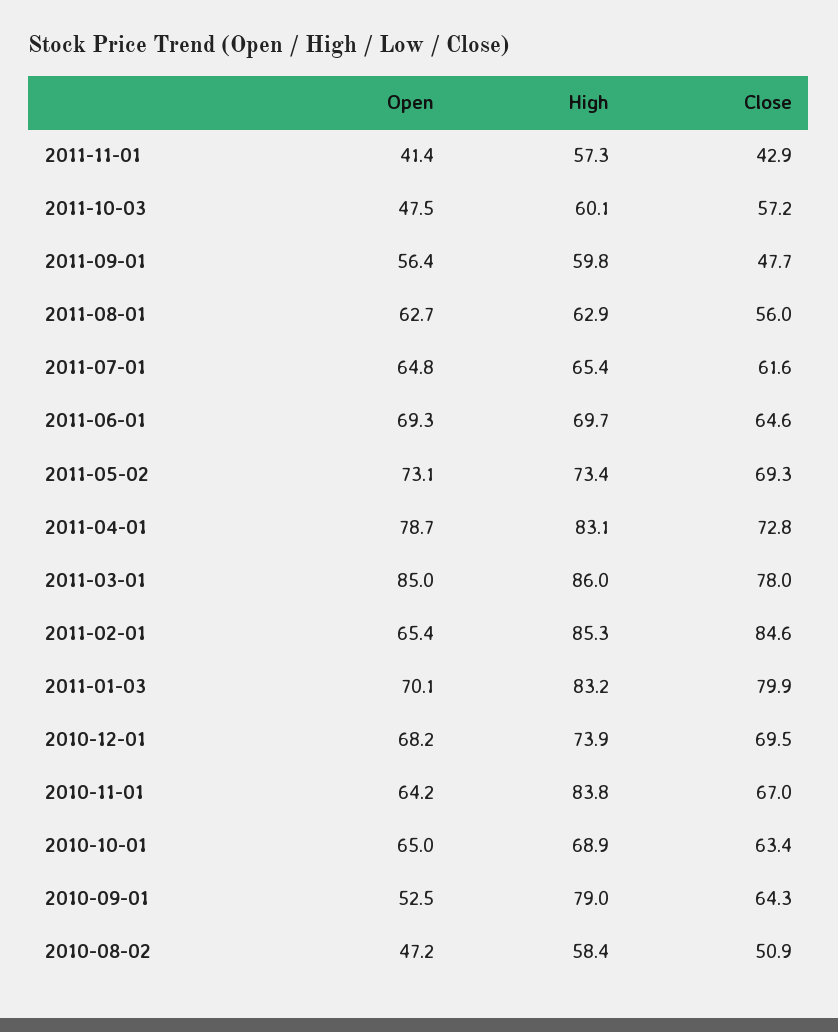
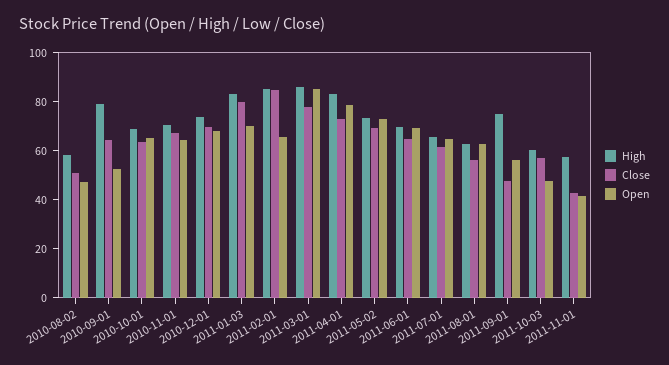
High, 2011-09-01: 59.8 -> 75
High, 2010-11-01: 83.8 -> 70

